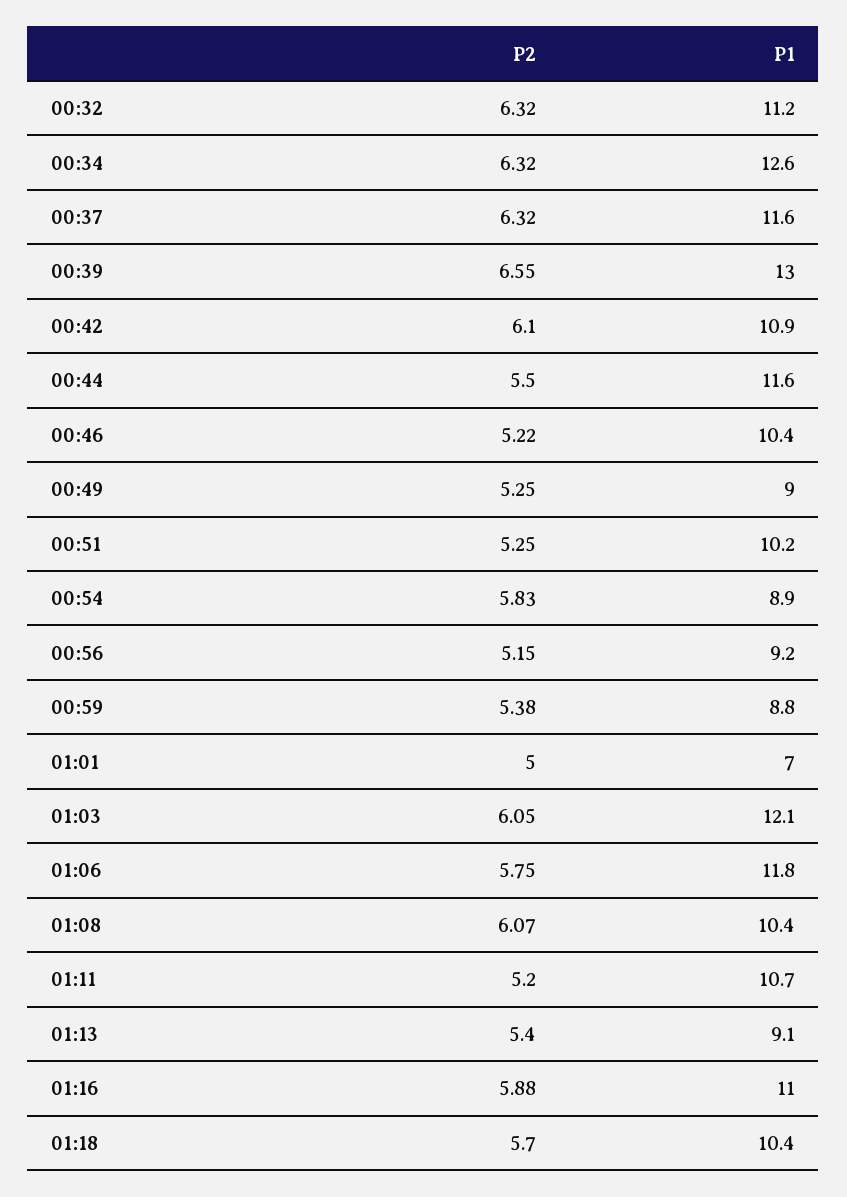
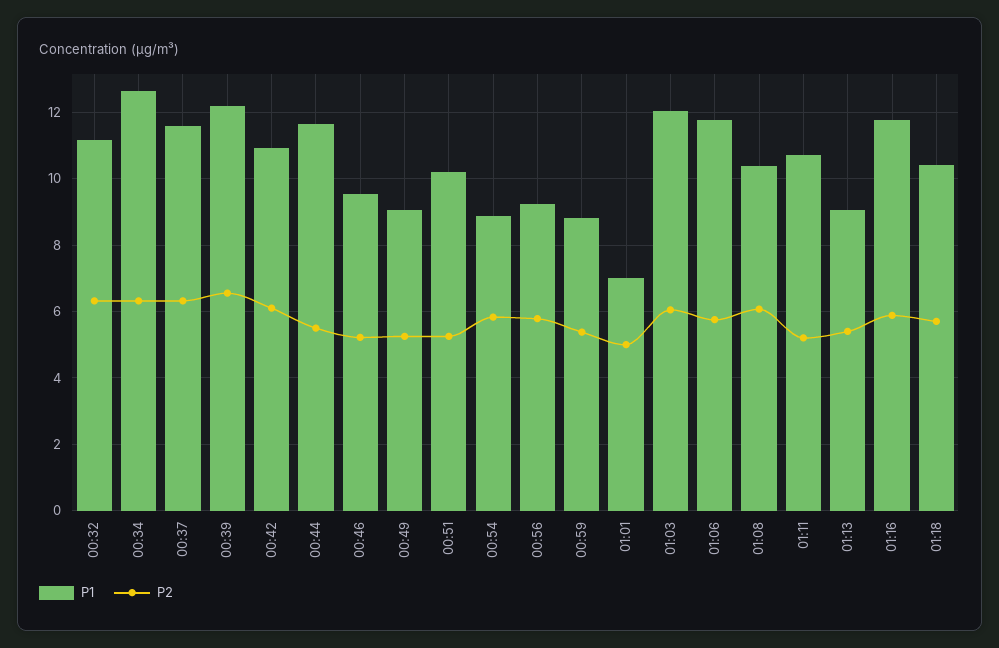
P1, 00:39: 13 -> 12.2
P1, 00:46: 10.4 -> 9.6
P2, 00:56: 5.15 -> 5.8
P1, 01:16: 11 -> 11.8

